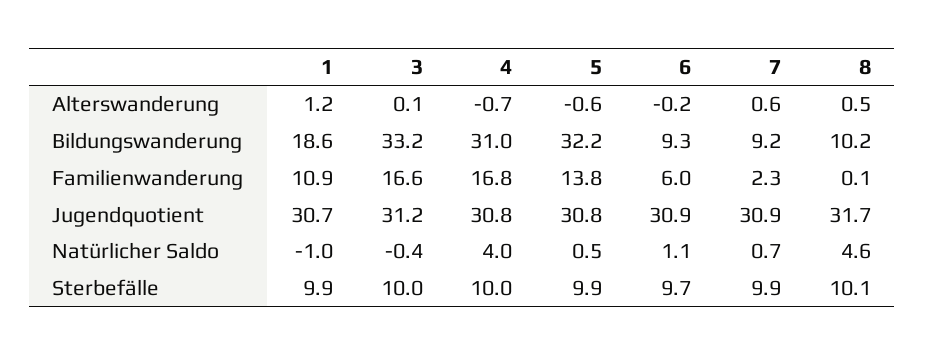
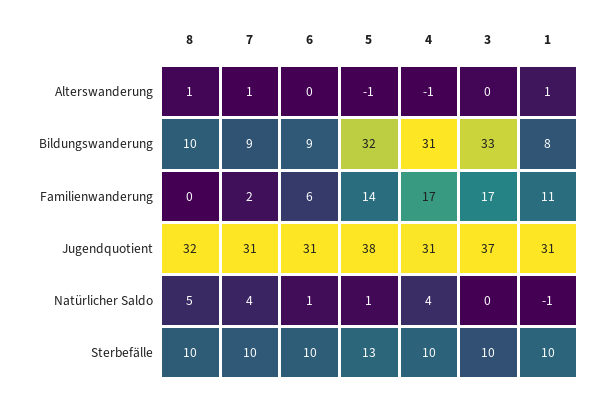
1, Bildungswanderung: 18.6 -> 8
3, Jugendquotient: 31.2 -> 37
5, Jugendquotient: 30.8 -> 38
7, Natürlicher Saldo: 0.7 -> 4
5, Sterbefälle: 9.9 -> 13

